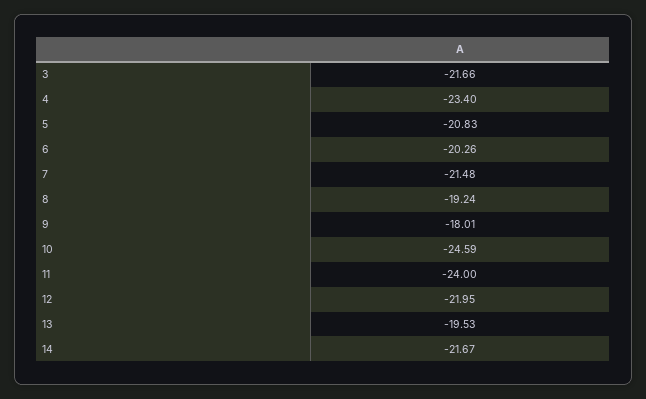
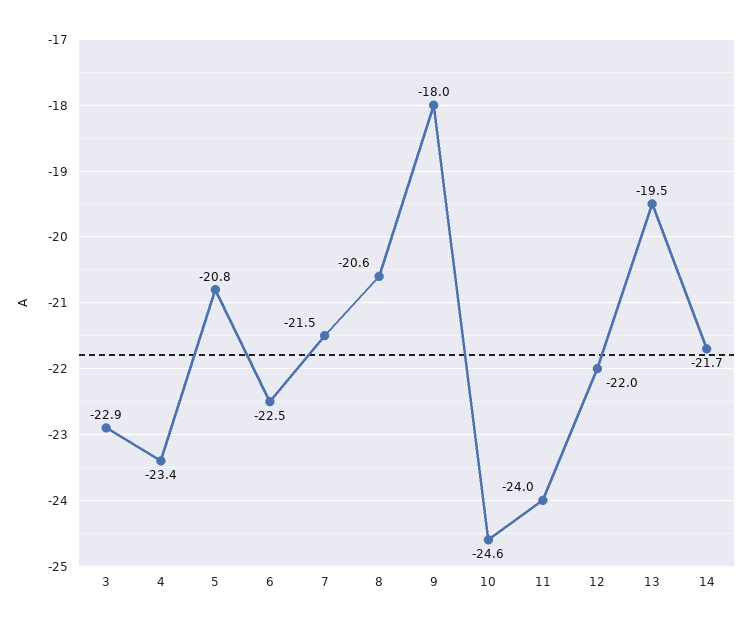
3: -21.66 -> -22.9
6: -20.26 -> -22.5
8: -19.24 -> -20.6

